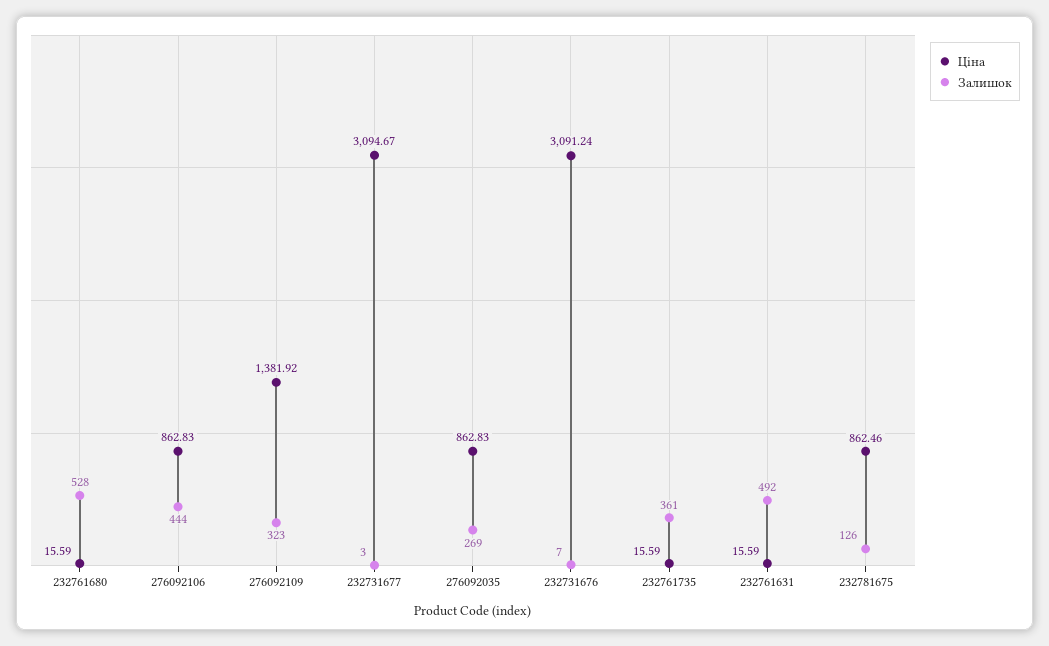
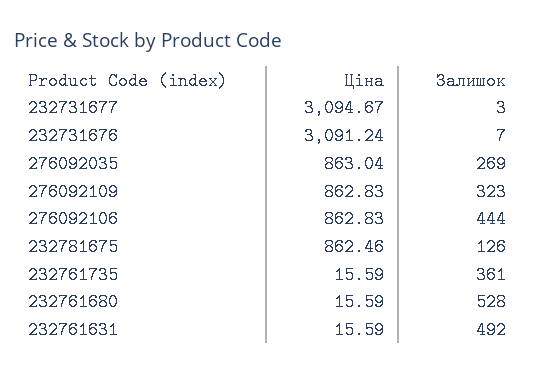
Ціна, 276092109: 1381.92 -> 862.83
Ціна, 276092035: 862.83 -> 863.04

